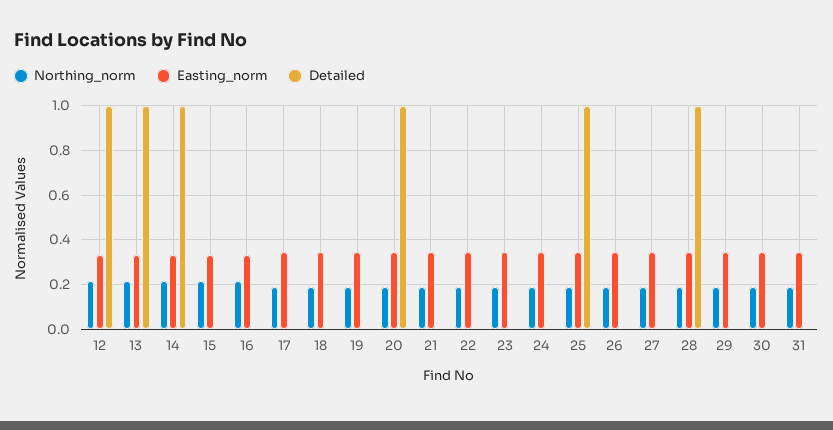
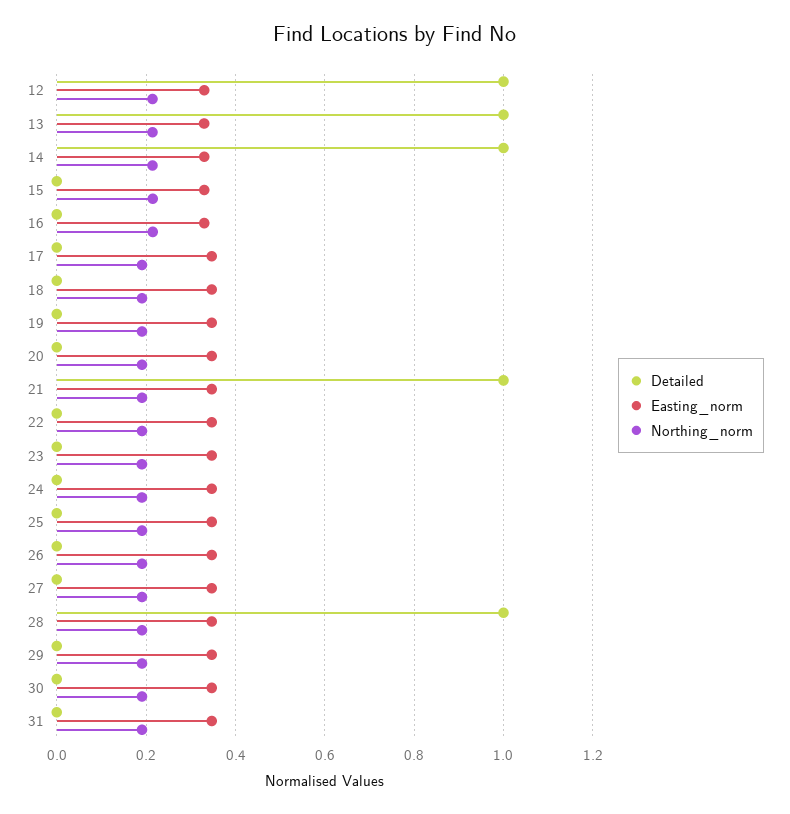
Detailed, 20: 1 -> 0
Detailed, 21: 0 -> 1
Detailed, 25: 1 -> 0

